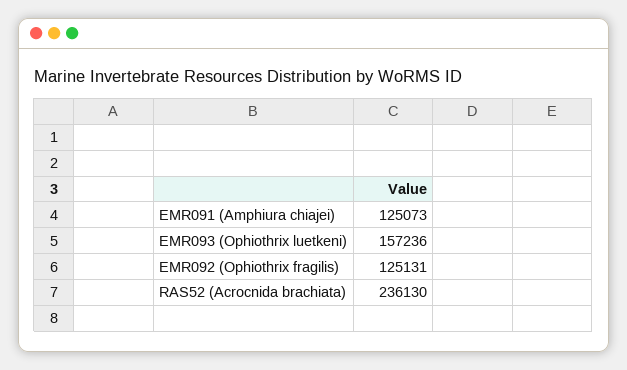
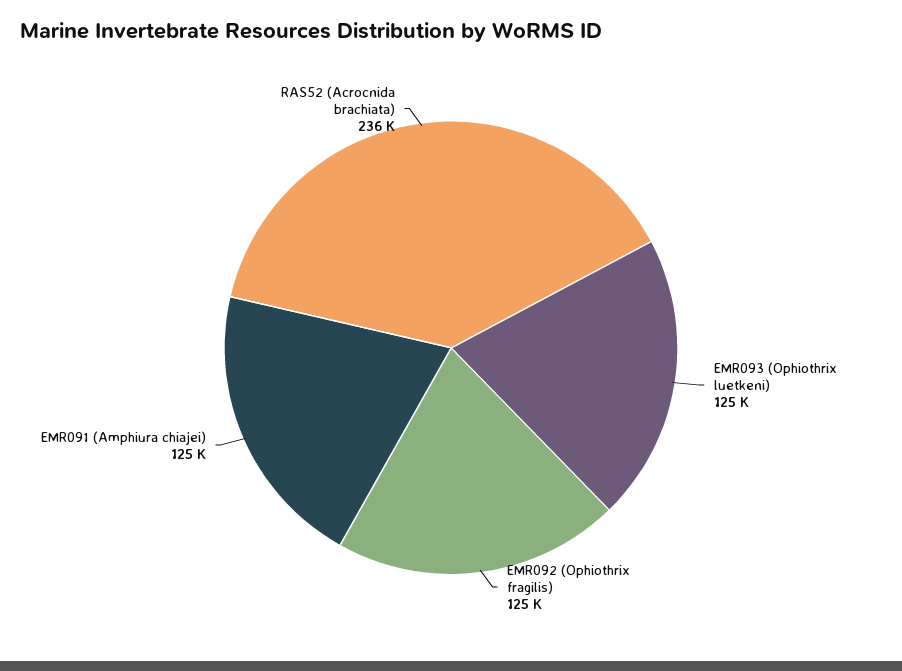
EMR093 (Ophiothrix luetkeni): 157236 -> 125000

